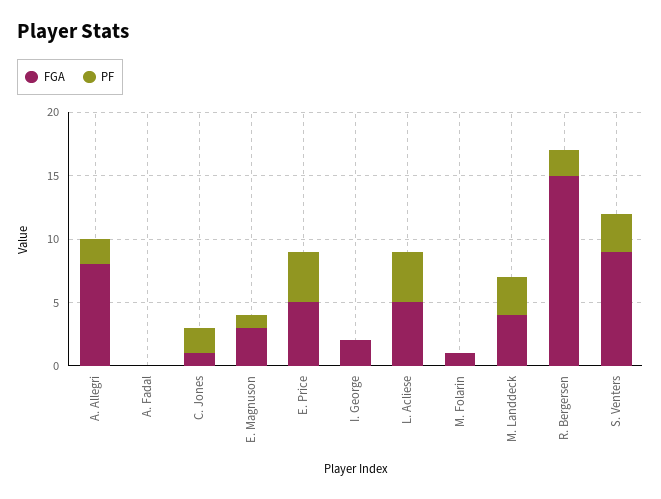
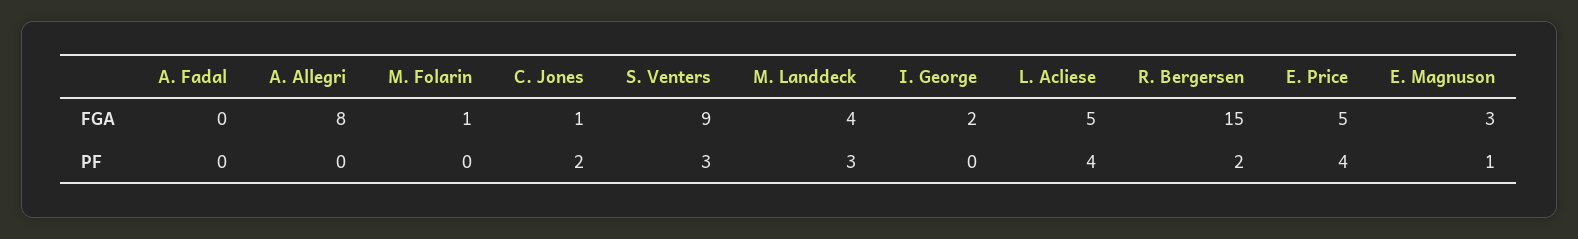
PF, A. Allegri: 2 -> 0

